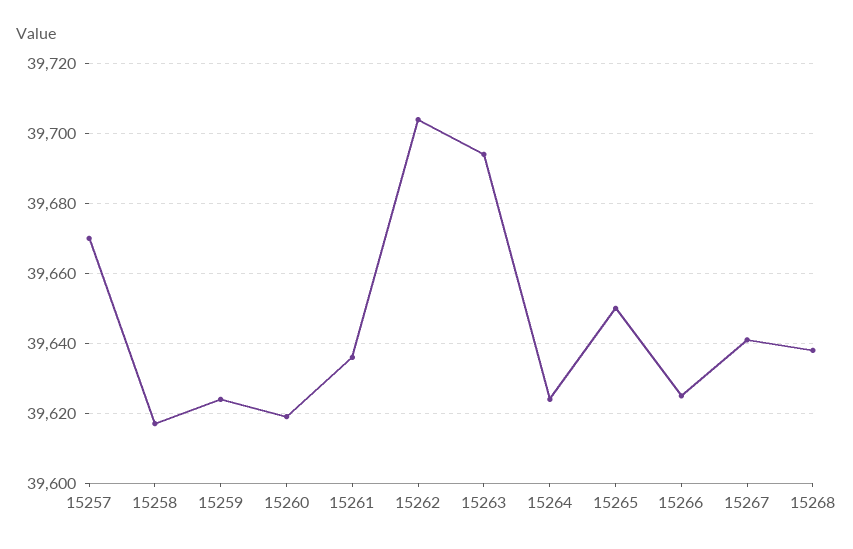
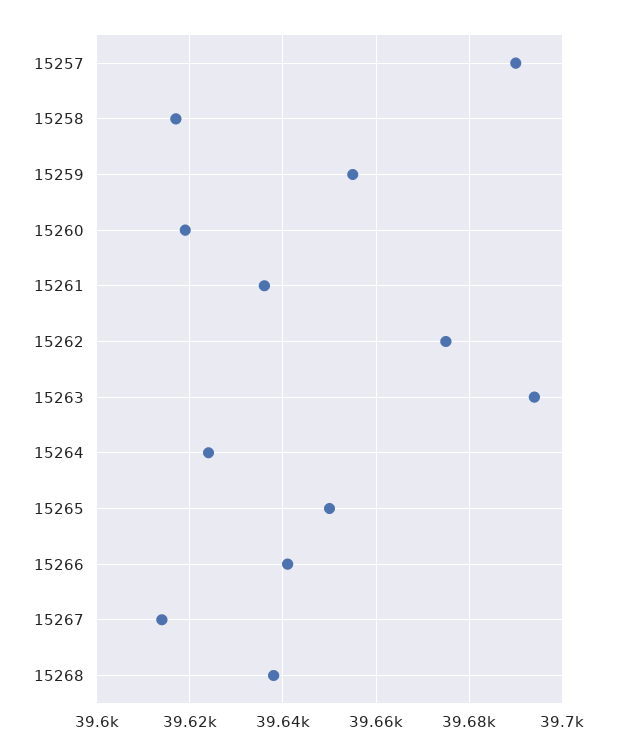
15257: 39670 -> 39690
15259: 39625 -> 39655
15262: 39705 -> 39675
15266: 39625 -> 39640
15267: 39640 -> 39615

